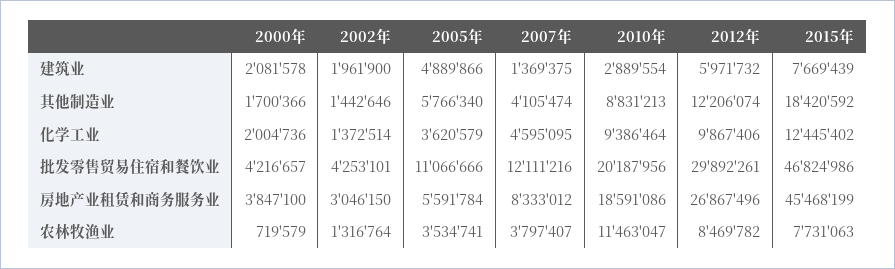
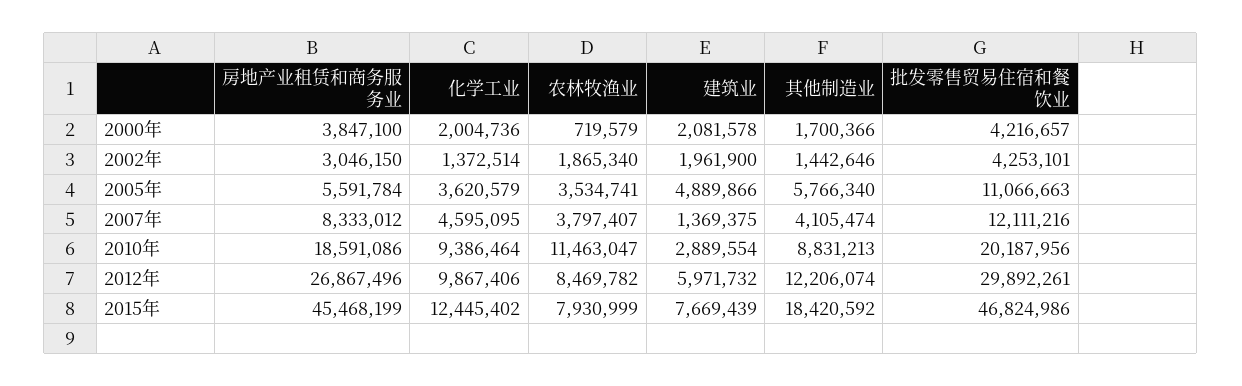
2005年, 批发零售贸易住宿和餐饮业: 11066666 -> 11066663
2002年, 农林牧渔业: 1316764 -> 1865340
2015年, 农林牧渔业: 7731063 -> 7930999

